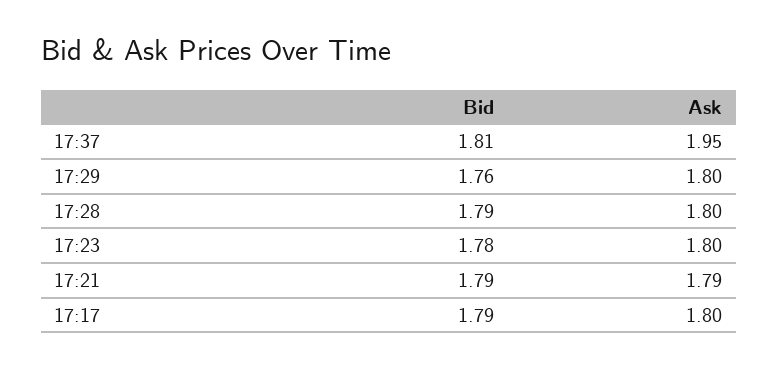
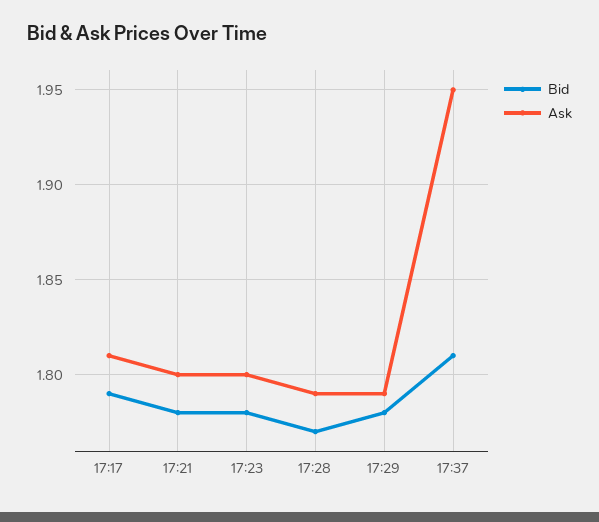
Bid, 17:29: 1.76 -> 1.78
Ask, 17:29: 1.8 -> 1.79
Bid, 17:28: 1.79 -> 1.77
Ask, 17:28: 1.8 -> 1.79
Bid, 17:21: 1.79 -> 1.78
Ask, 17:21: 1.79 -> 1.8
Ask, 17:17: 1.8 -> 1.81

